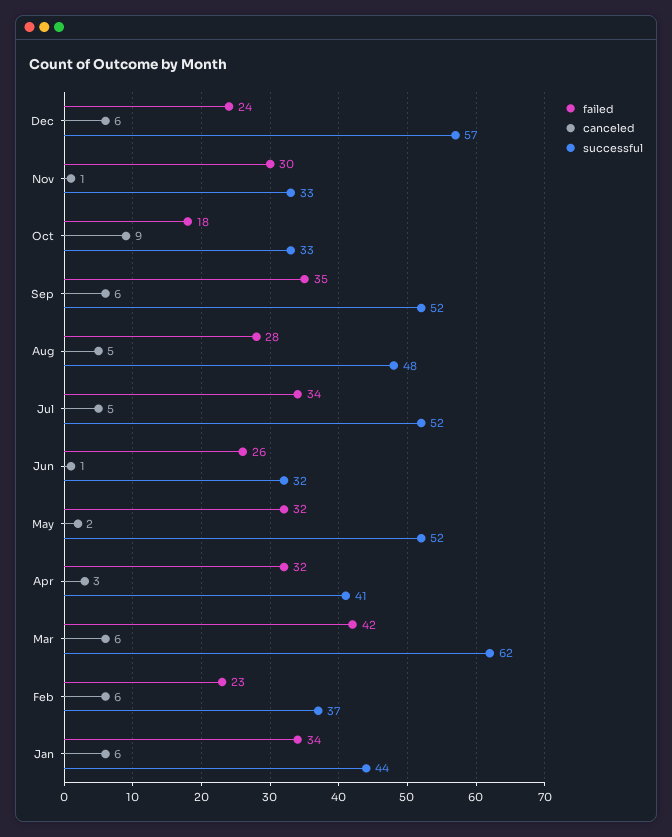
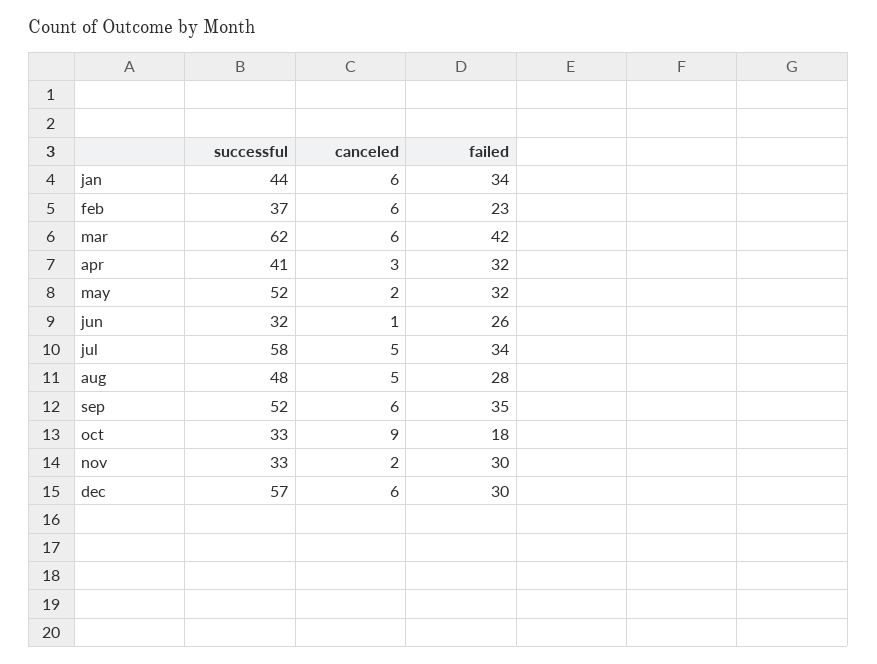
failed, Dec: 24 -> 30
canceled, Nov: 1 -> 2
successful, Jul: 52 -> 58

